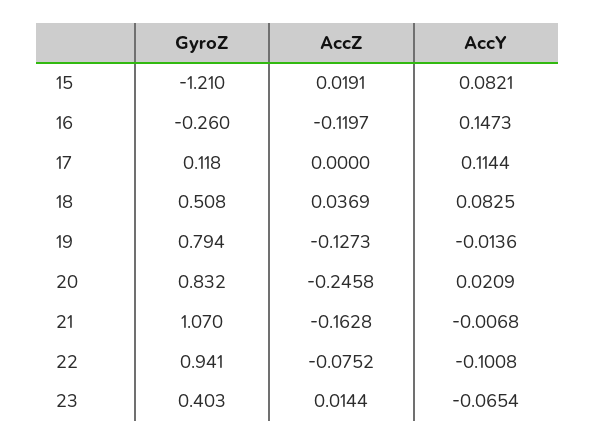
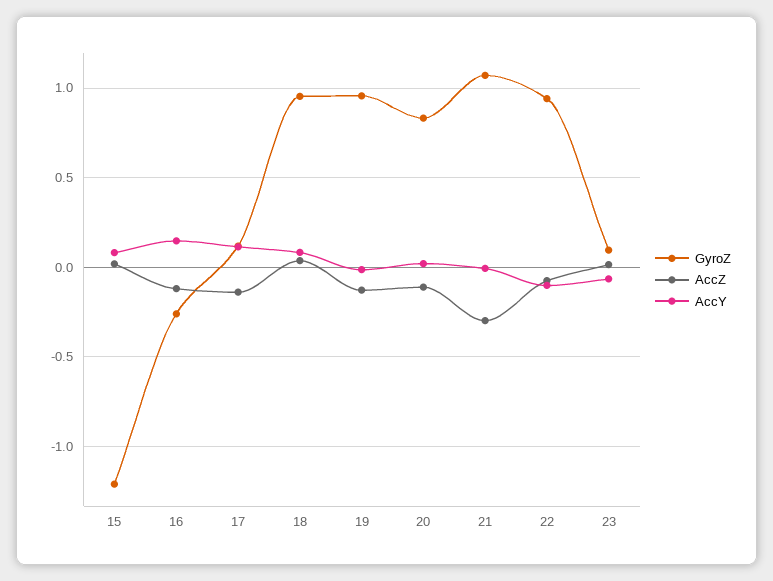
AccZ, 17: 0 -> -0.15
GyroZ, 18: 0.508 -> 0.95
GyroZ, 19: 0.794 -> 0.95
AccZ, 20: -0.2458 -> -0.1
AccZ, 21: -0.1628 -> -0.3
GyroZ, 23: 0.403 -> 0.1

